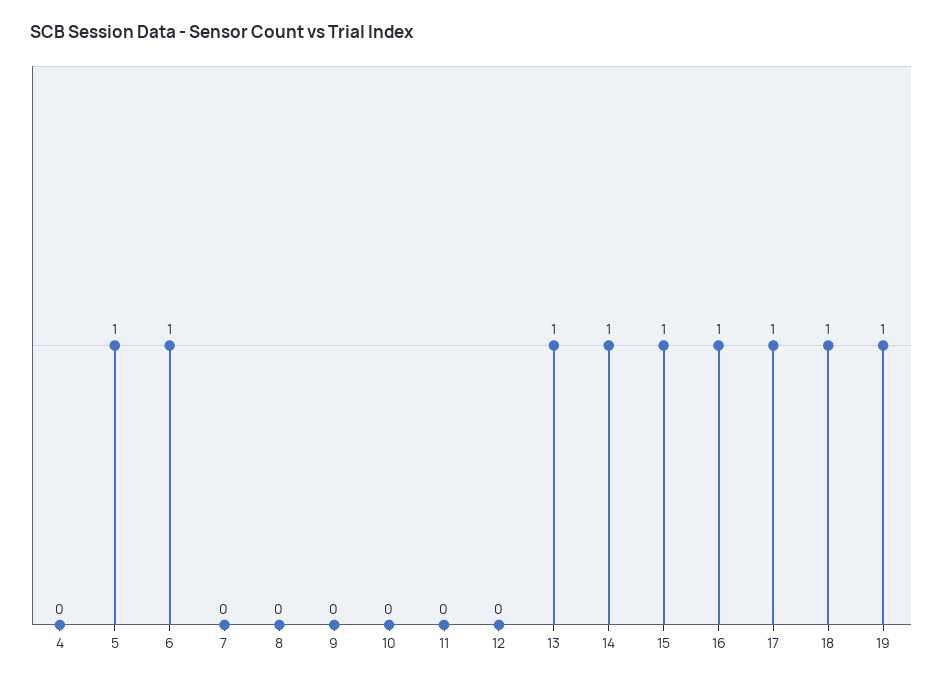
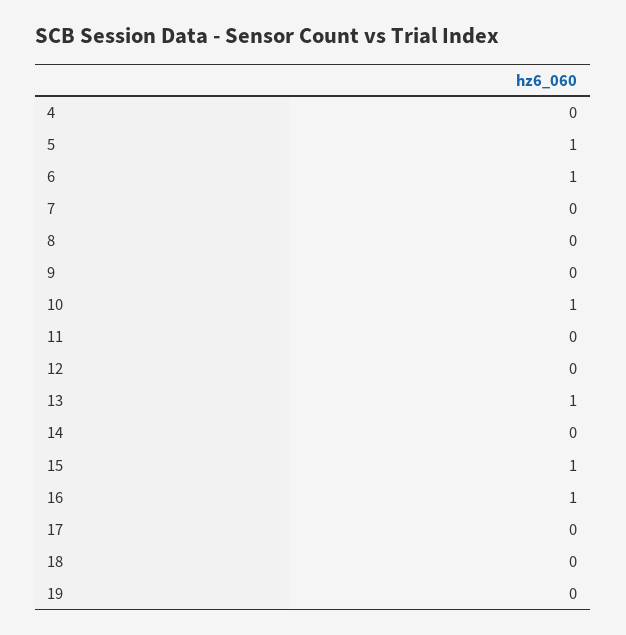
10: 0 -> 1
14: 1 -> 0
17: 1 -> 0
18: 1 -> 0
19: 1 -> 0

